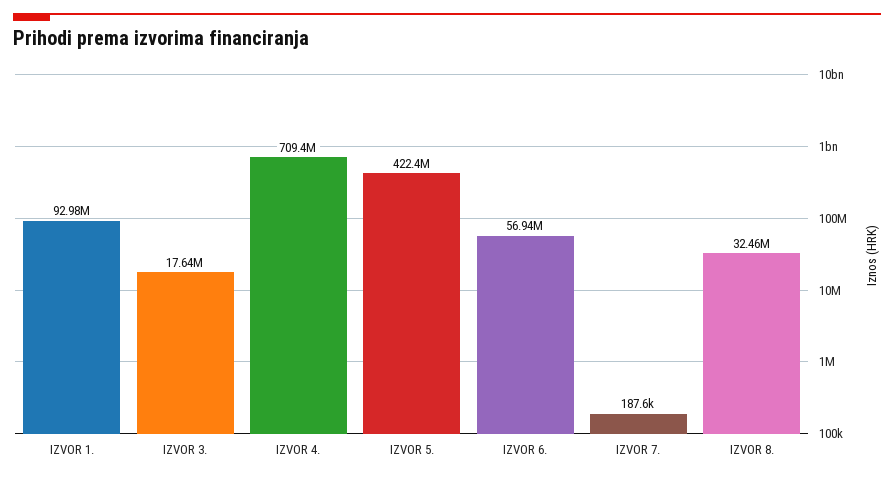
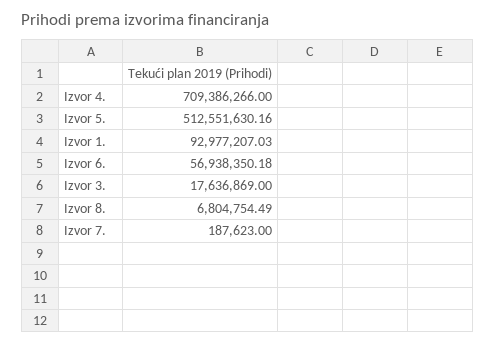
IZVOR 5.: 422400000 -> 512551630.16
IZVOR 8.: 32460000 -> 6804754.49

